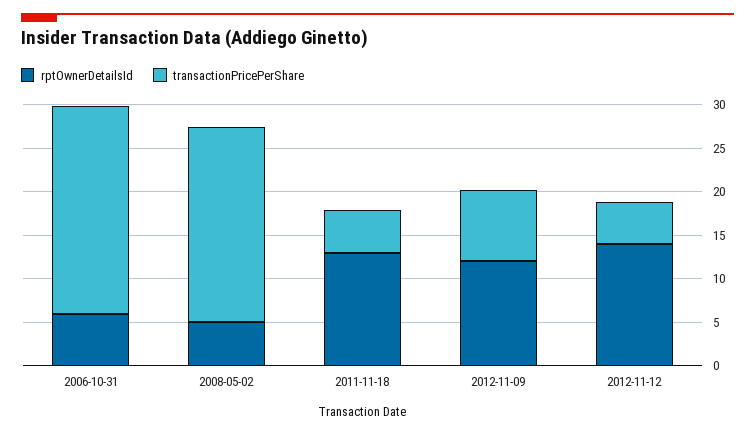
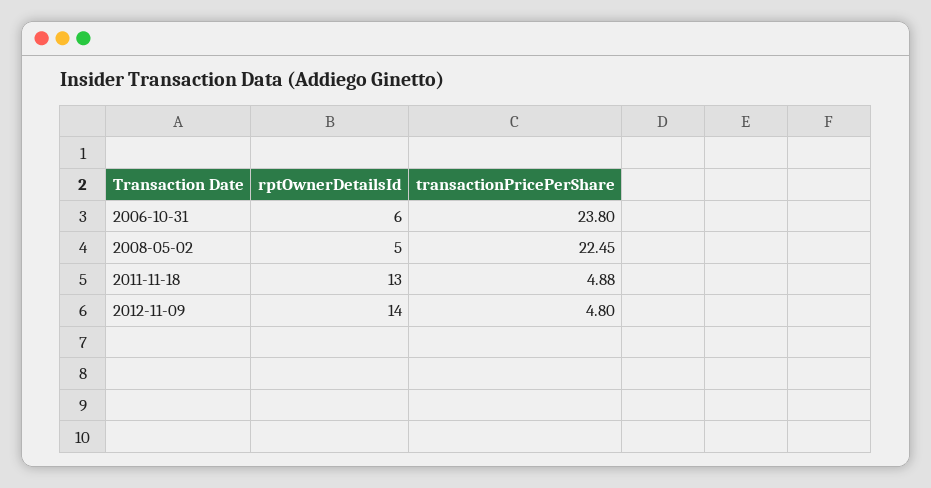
rptOwnerDetailsId, 2012-11-09: 12 -> 14
transactionPricePerShare, 2012-11-09: 8 -> 4.8
rptOwnerDetailsId, 2012-11-12: 14 -> none
transactionPricePerShare, 2012-11-12: 5 -> none

